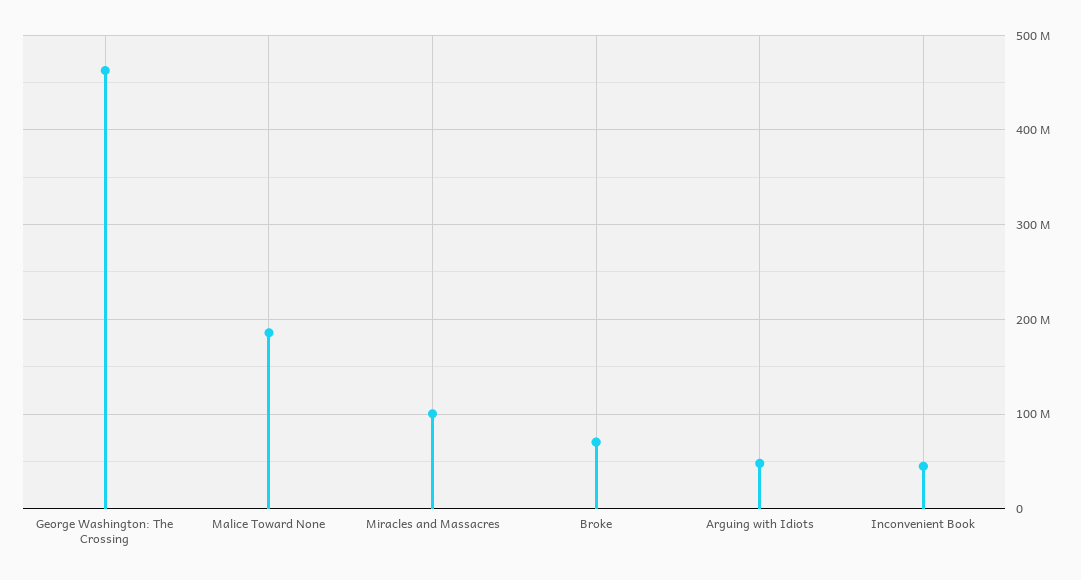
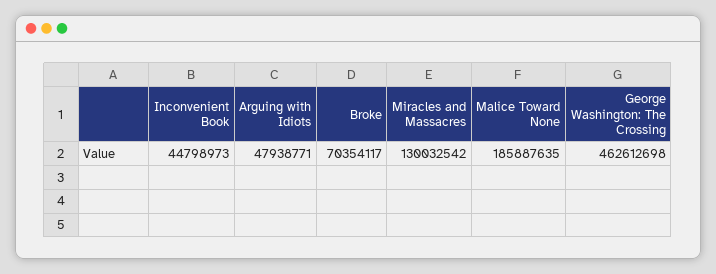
Miracles and Massacres: 100000000 -> 130032542

